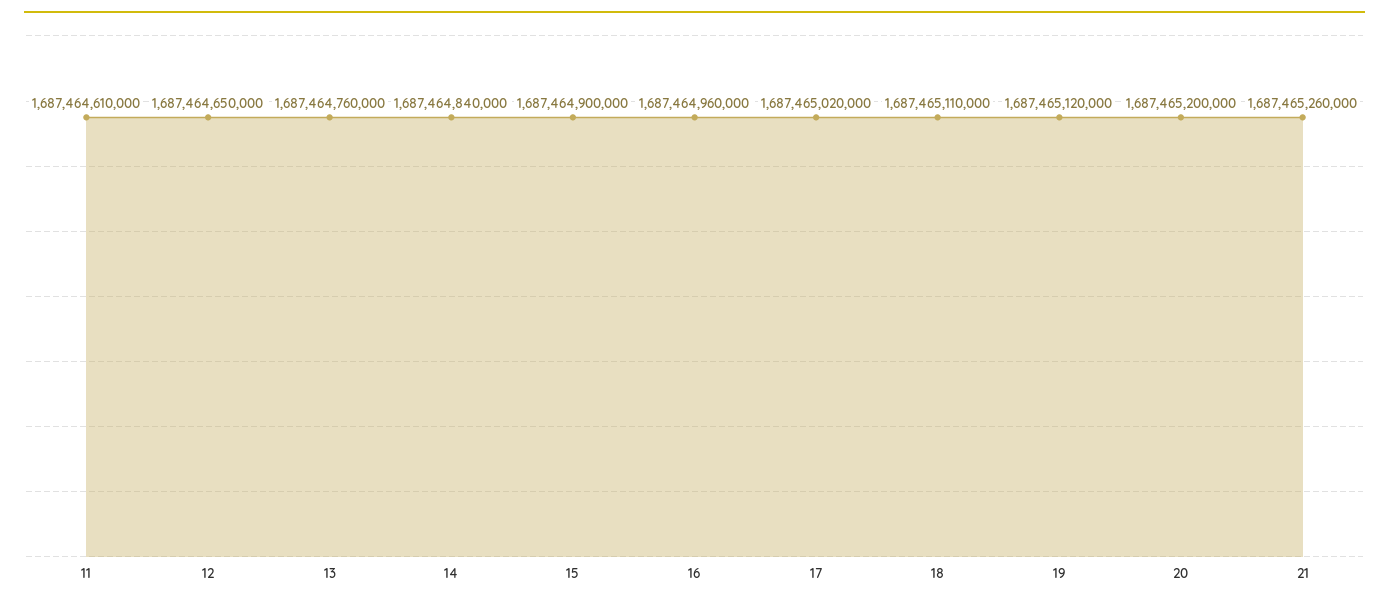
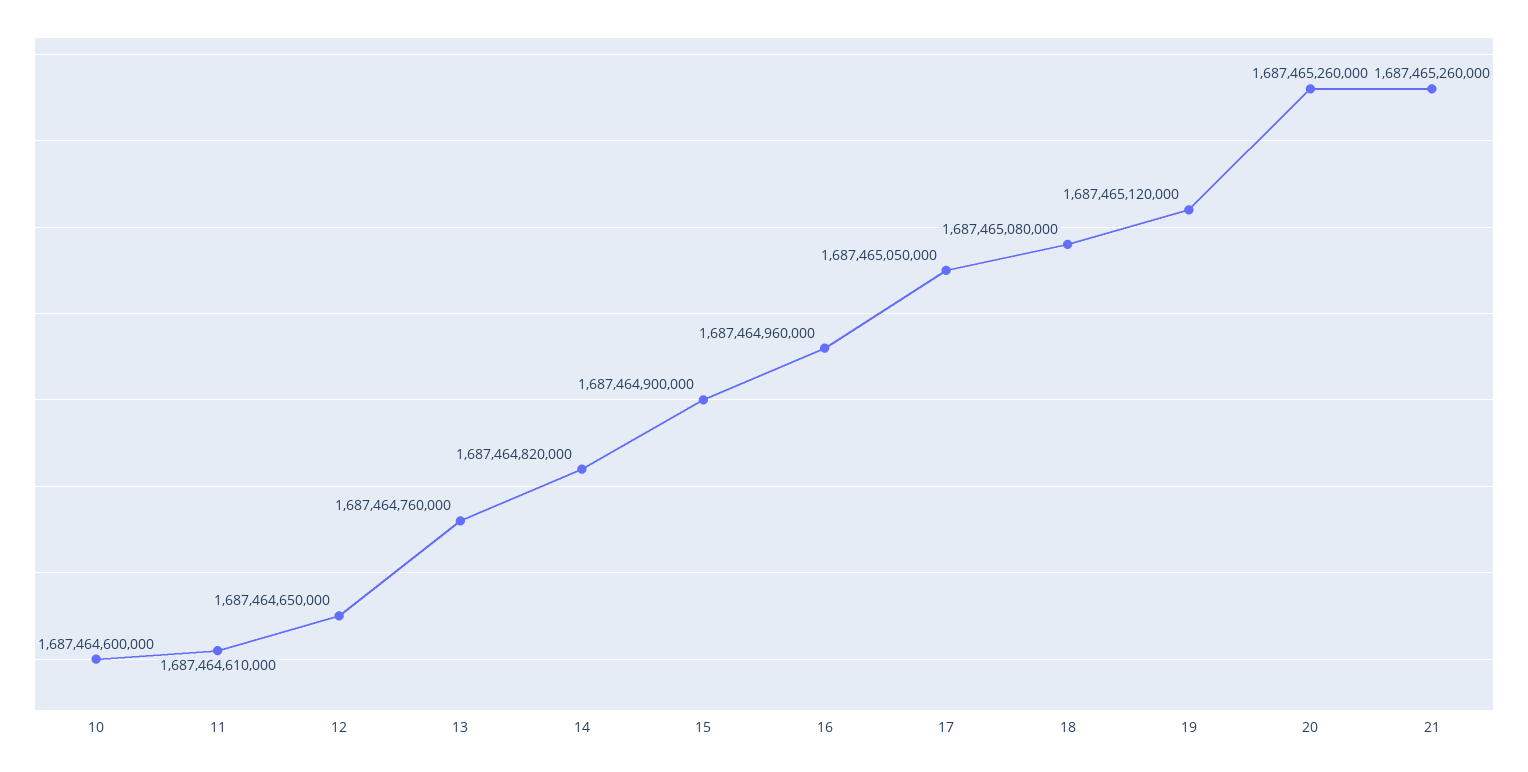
14: 1687464840000 -> 1687464820000
17: 1687465020000 -> 1687465050000
18: 1687465110000 -> 1687465080000
20: 1687465200000 -> 1687465260000
10: none -> 1687464600000

